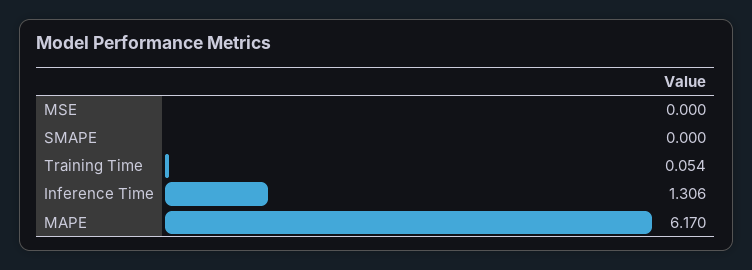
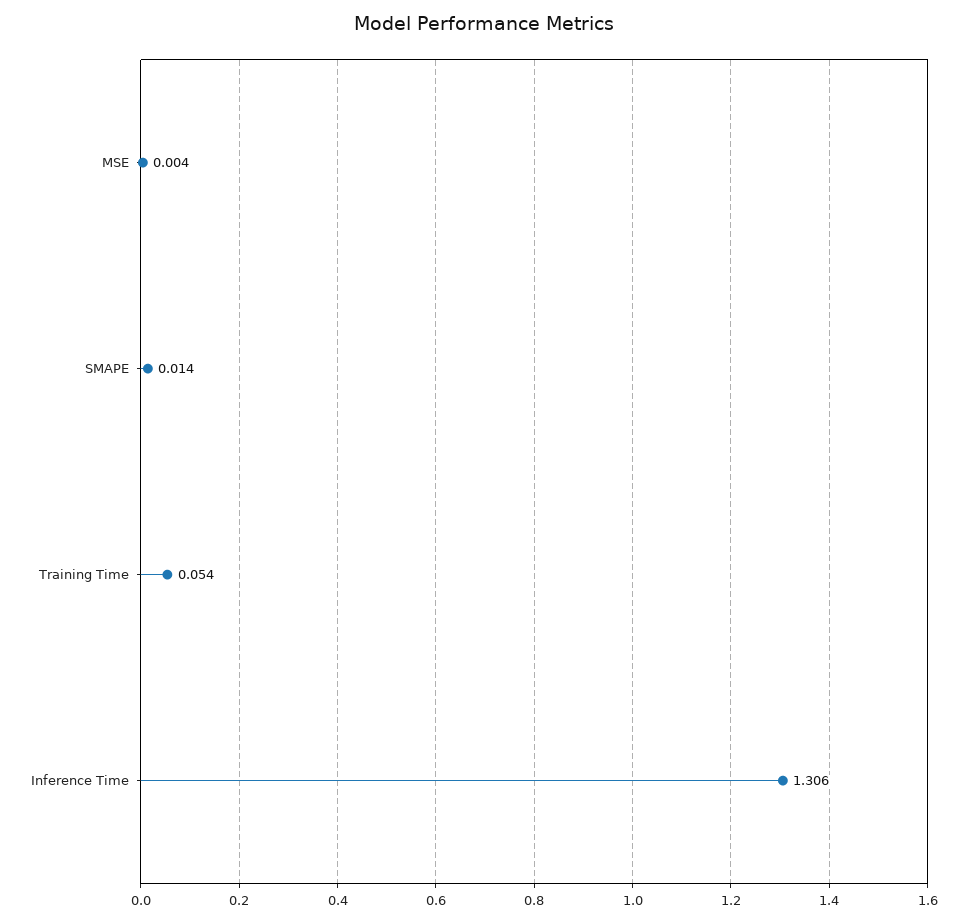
MSE: 0 -> 0.004
SMAPE: 0 -> 0.014
MAPE: 6.17 -> none

